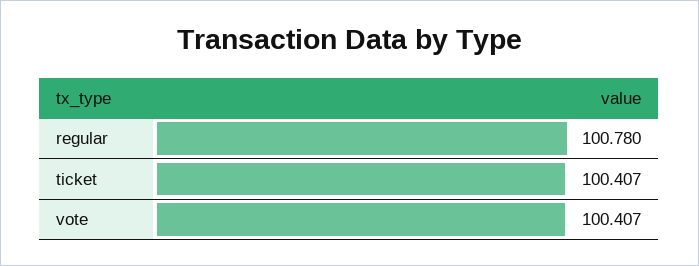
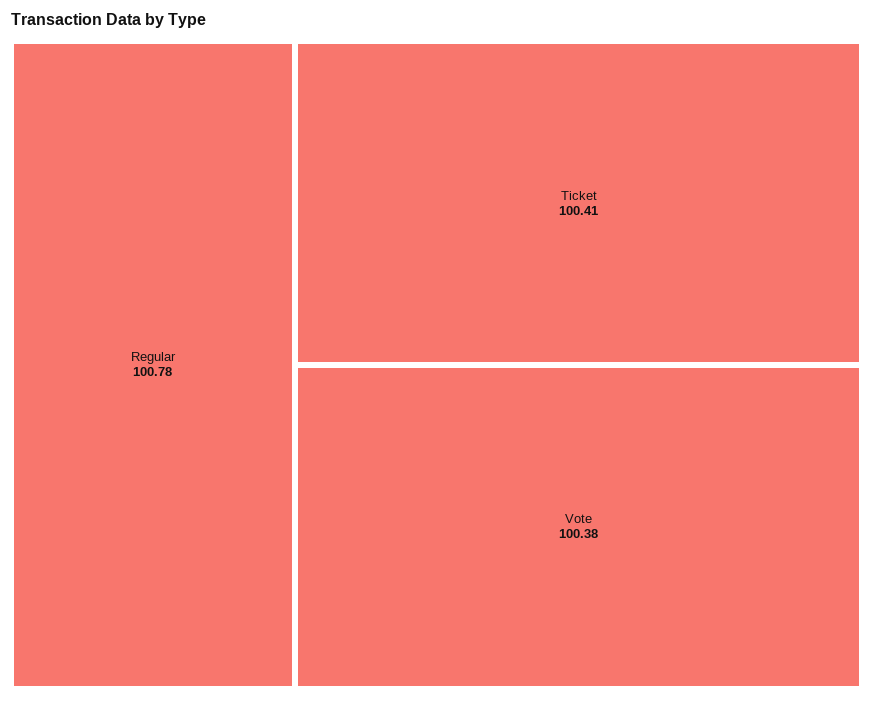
vote: 100.407 -> 100.38

